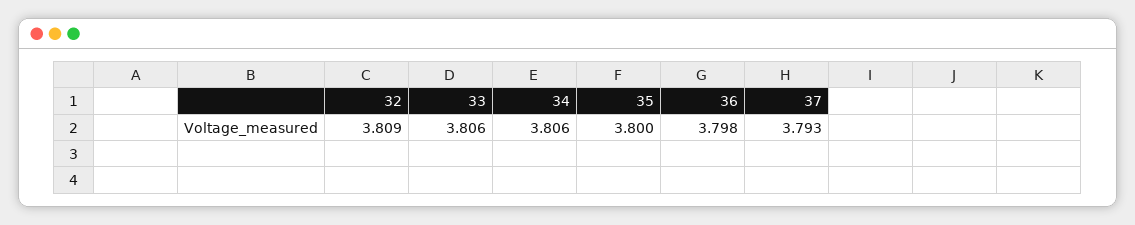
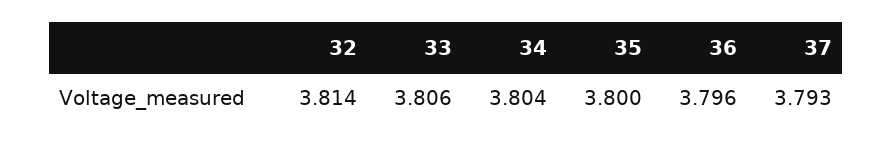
32: 3.809 -> 3.814
34: 3.806 -> 3.804
36: 3.798 -> 3.796

